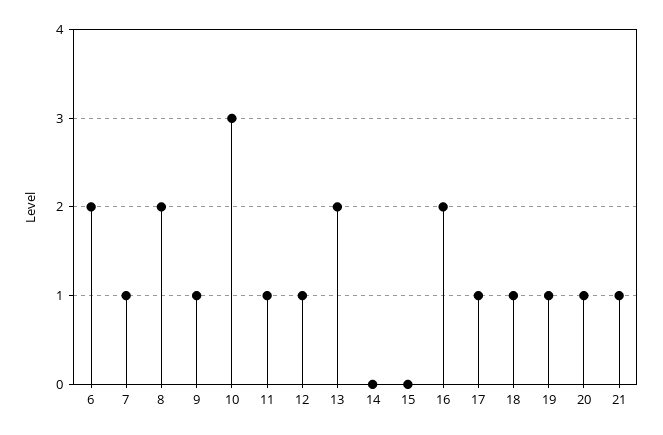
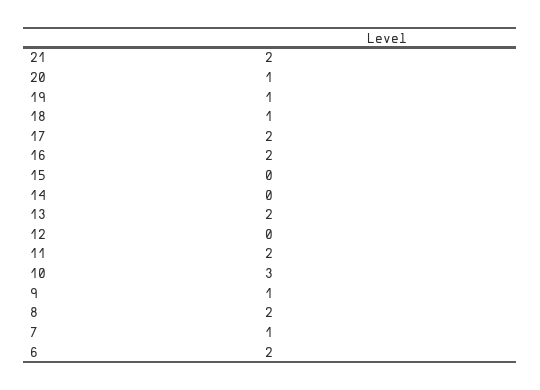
11: 1 -> 2
12: 1 -> 0
17: 1 -> 2
21: 1 -> 2

